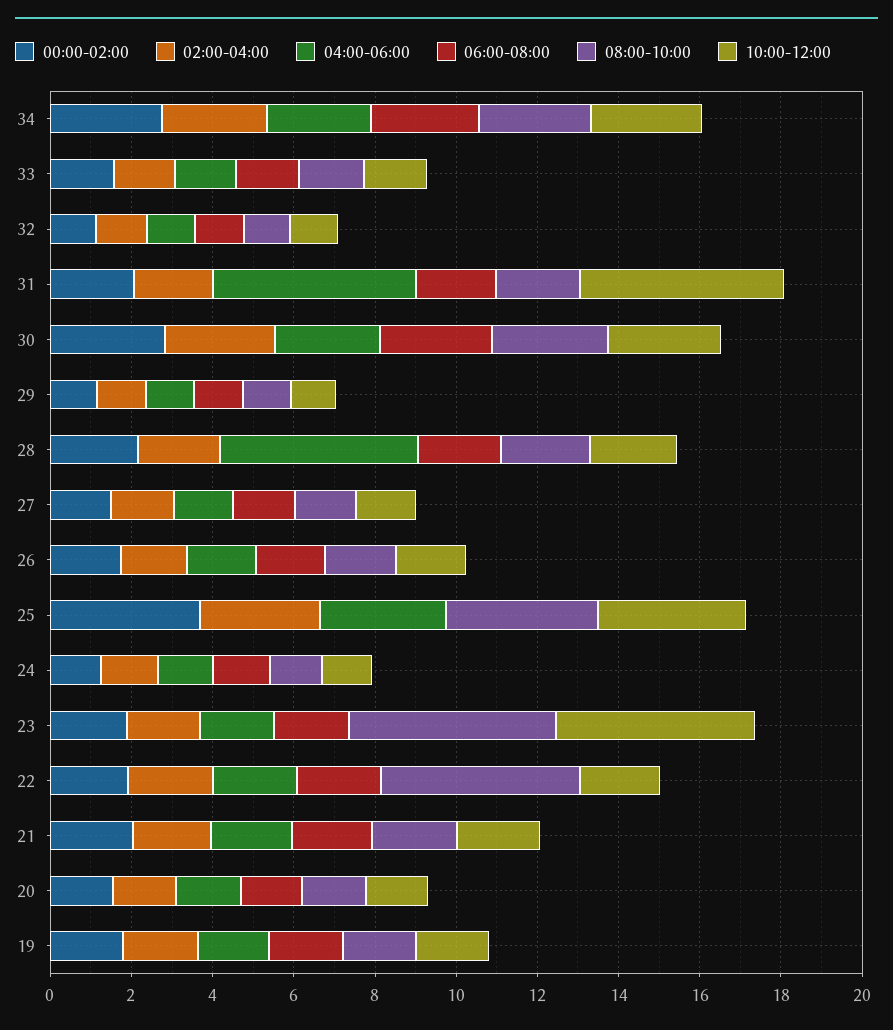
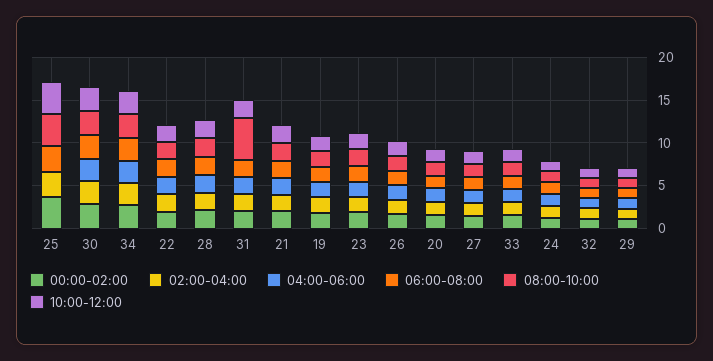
04:00-06:00, 31: 5 -> 2
08:00-10:00, 31: 2 -> 5
10:00-12:00, 31: 5 -> 2
04:00-06:00, 28: 5 -> 2
04:00-06:00, 25: 3 -> 0
06:00-08:00, 25: 0 -> 3
08:00-10:00, 23: 5 -> 2
10:00-12:00, 23: 5 -> 2
08:00-10:00, 22: 5 -> 2

